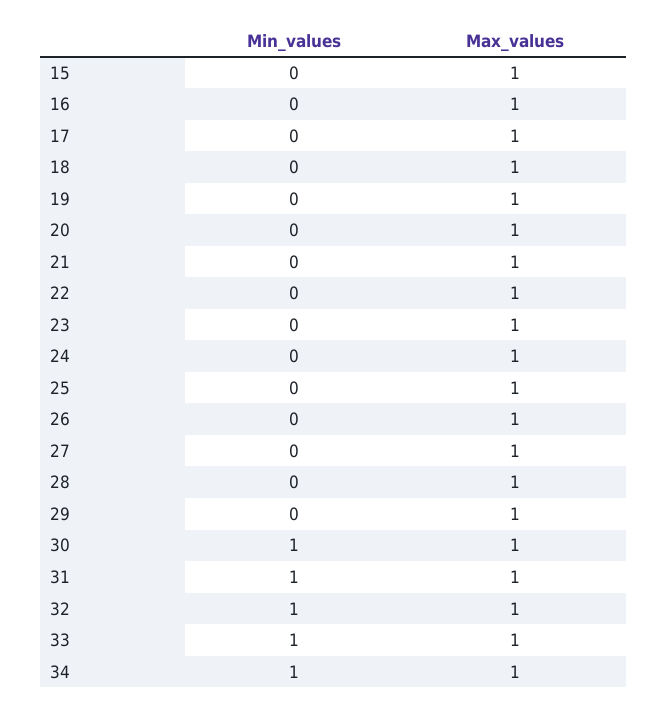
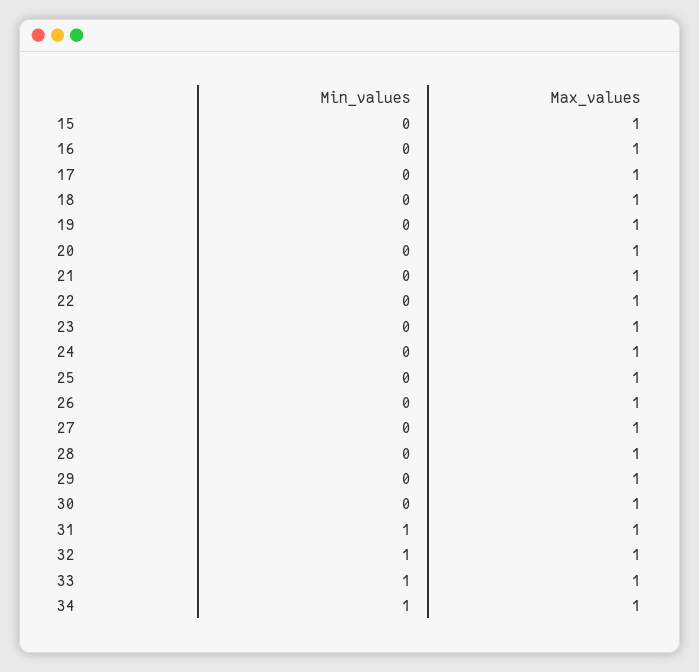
Min_values, 30: 1 -> 0

